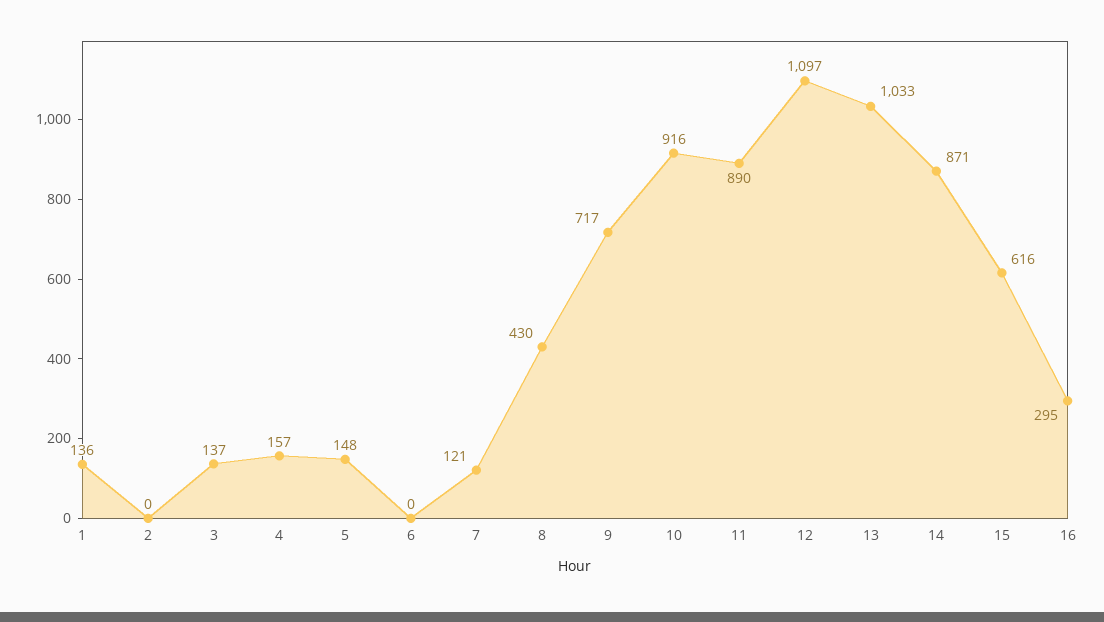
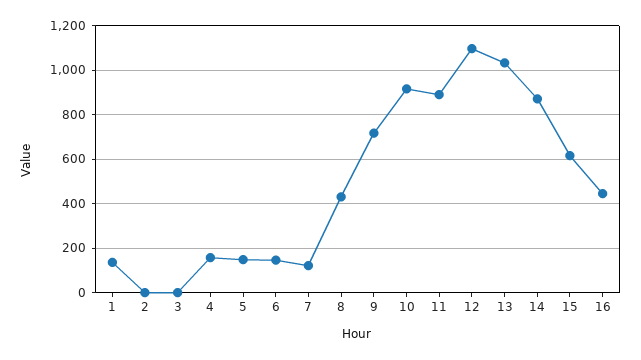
3: 137 -> 0
6: 0 -> 150
16: 295 -> 450

